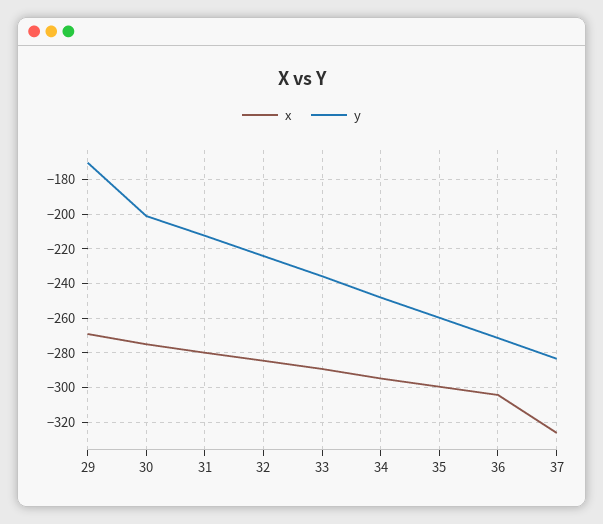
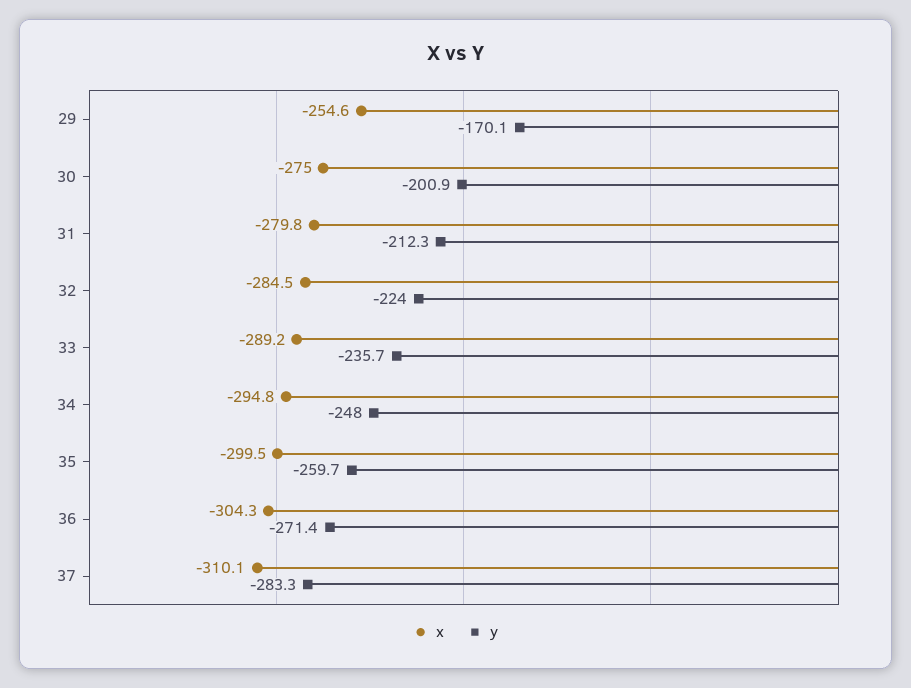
x, 29: -270 -> -254.6
x, 37: -325 -> -310.1

